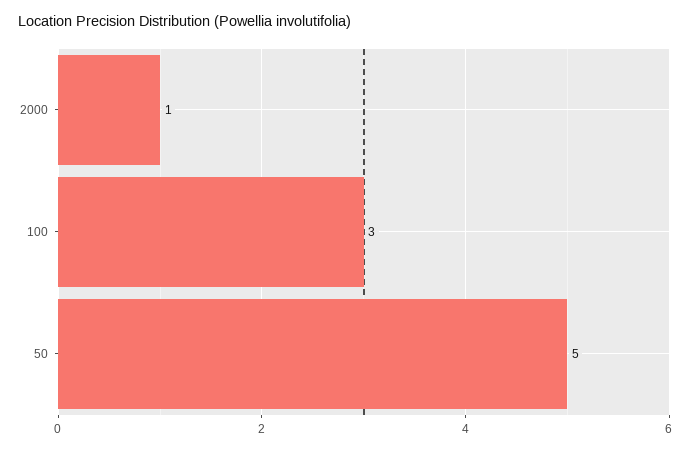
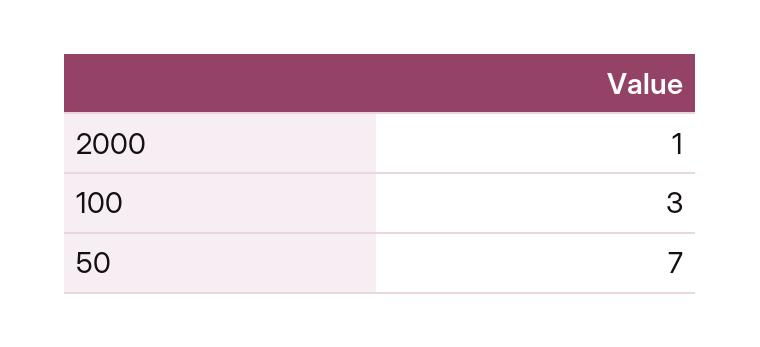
50: 5 -> 7

